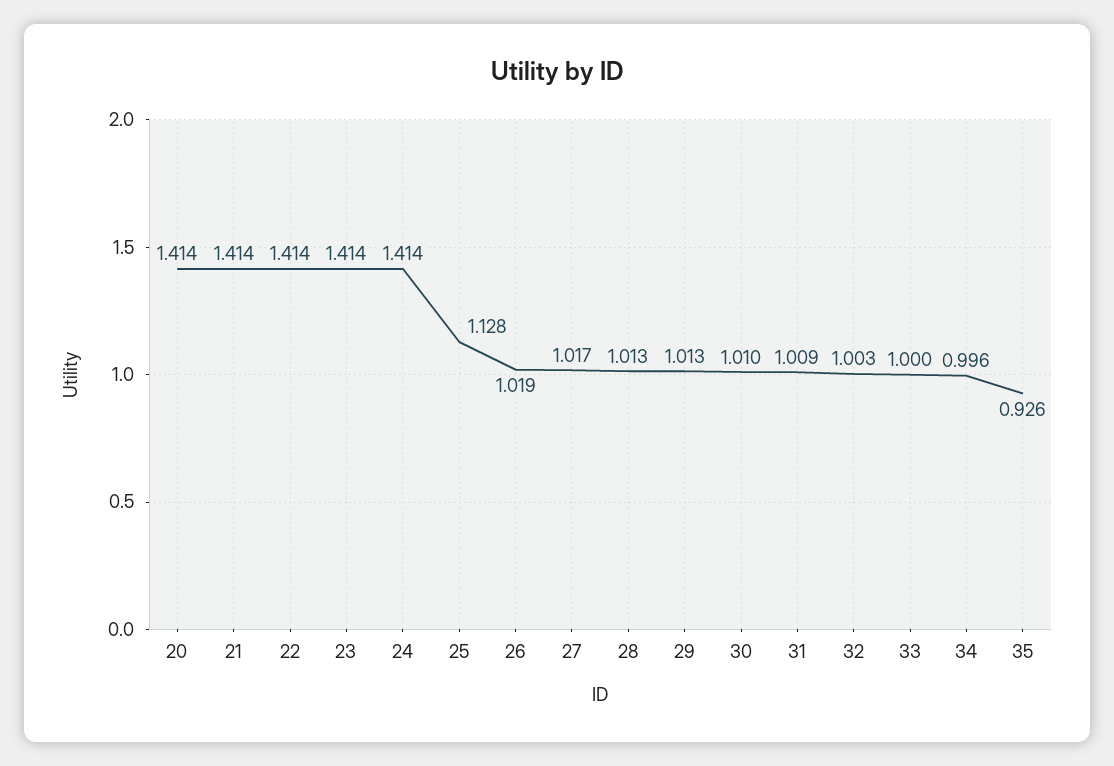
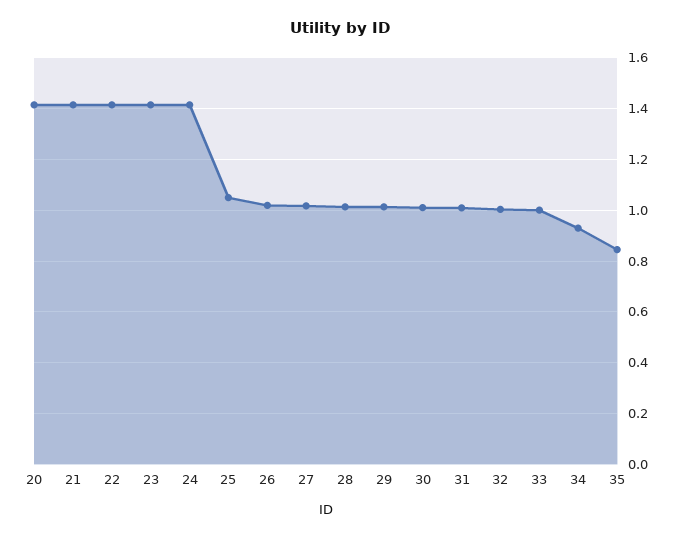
25: 1.128 -> 1.05
34: 0.996 -> 0.925
35: 0.926 -> 0.85

